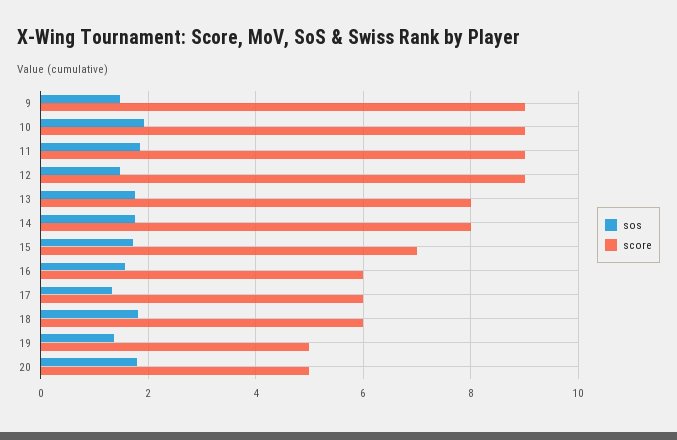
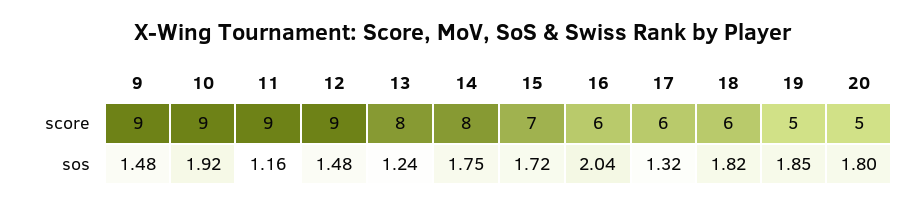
sos, 11: 1.8 -> 1.16
sos, 13: 1.8 -> 1.24
sos, 16: 1.6 -> 2.04
sos, 19: 1.4 -> 1.85

